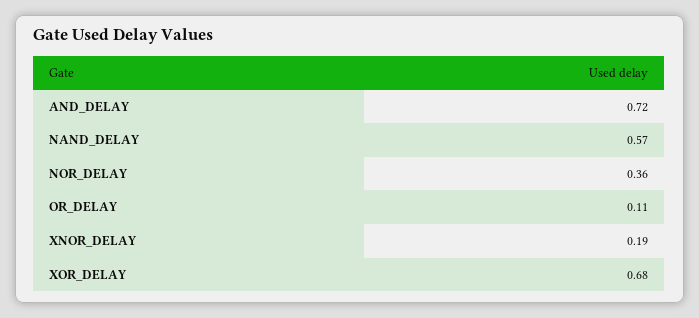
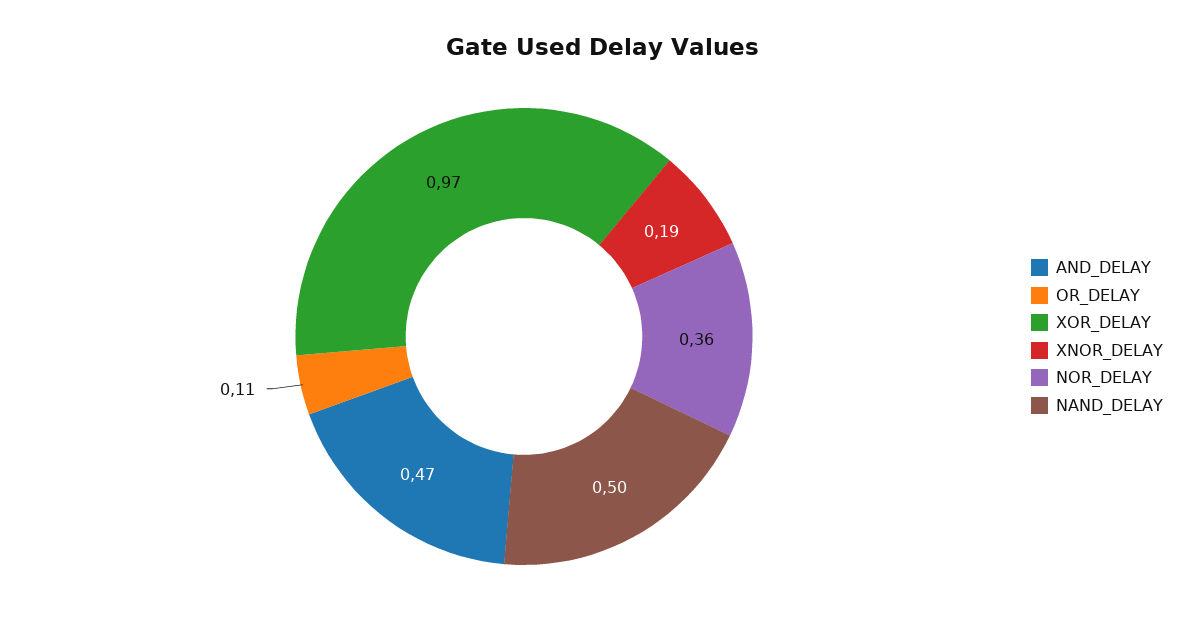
AND_DELAY: 0.72 -> 0.47
NAND_DELAY: 0.57 -> 0.5
XOR_DELAY: 0.68 -> 0.97

